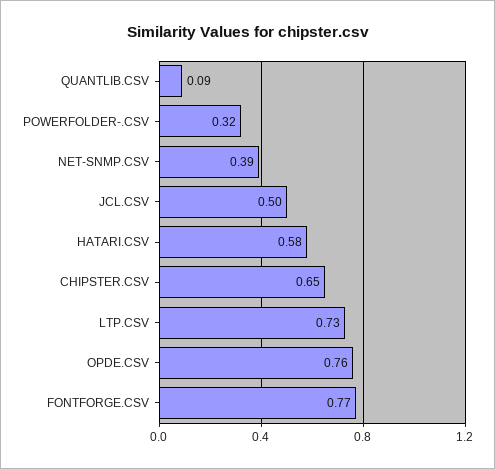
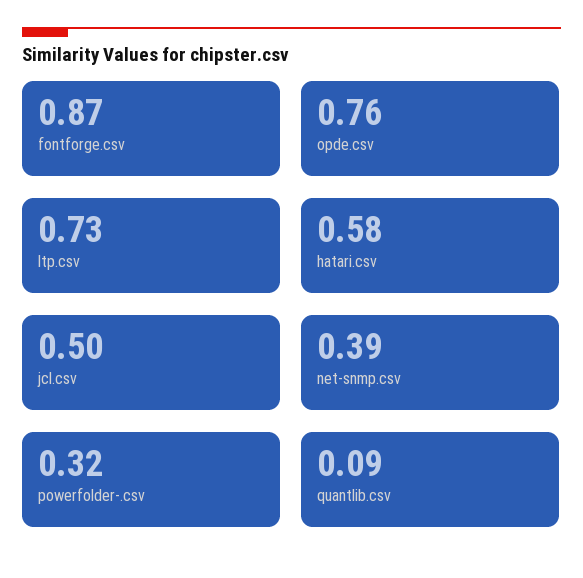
CHIPSTER.CSV: 0.65 -> none
FONTFORGE.CSV: 0.77 -> 0.87

